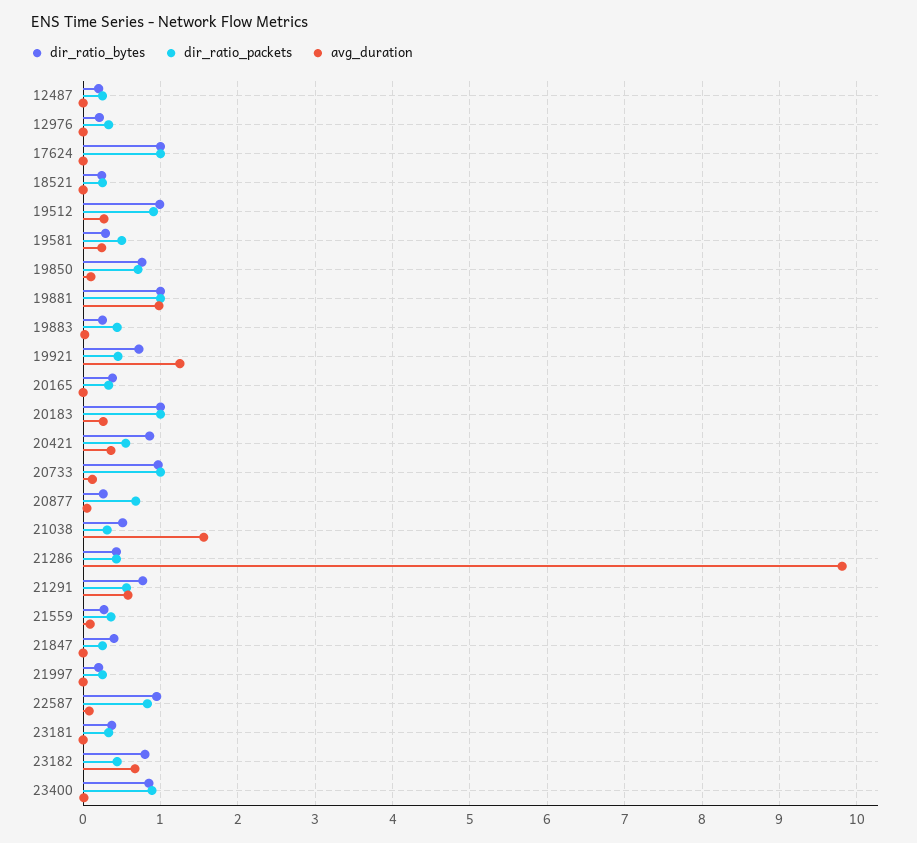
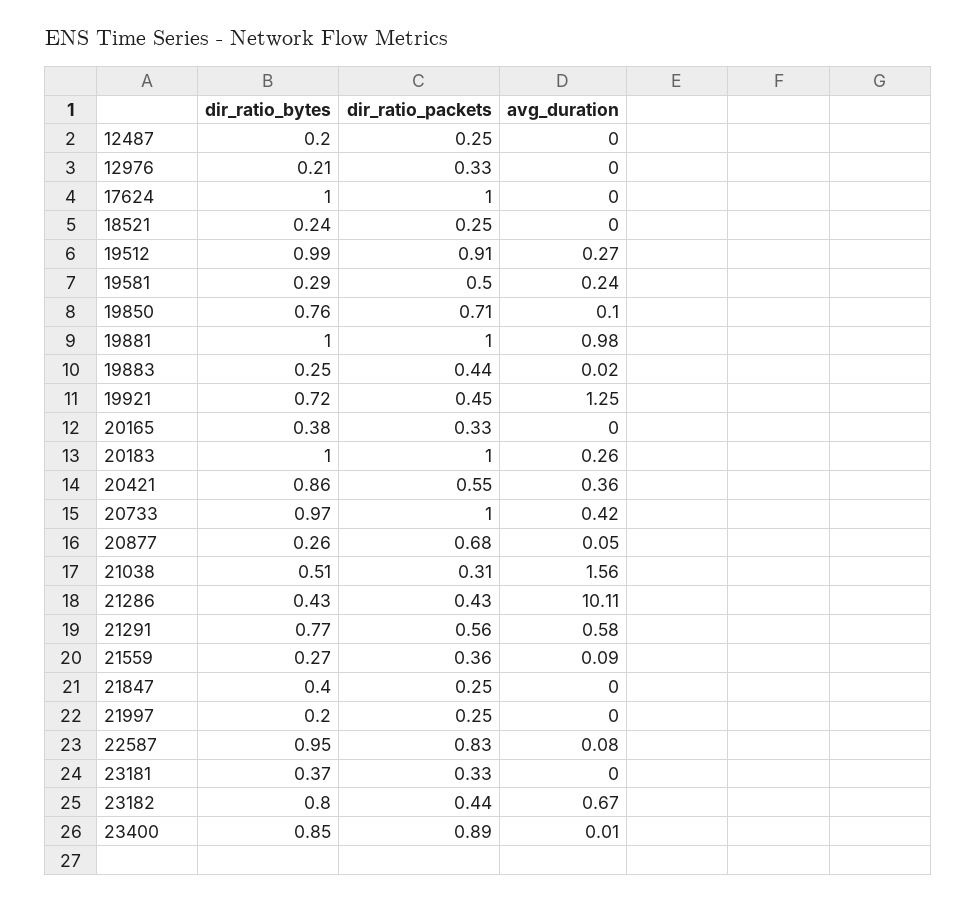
avg_duration, 20733: 0.1 -> 0.42
avg_duration, 21286: 9.8 -> 10.11

